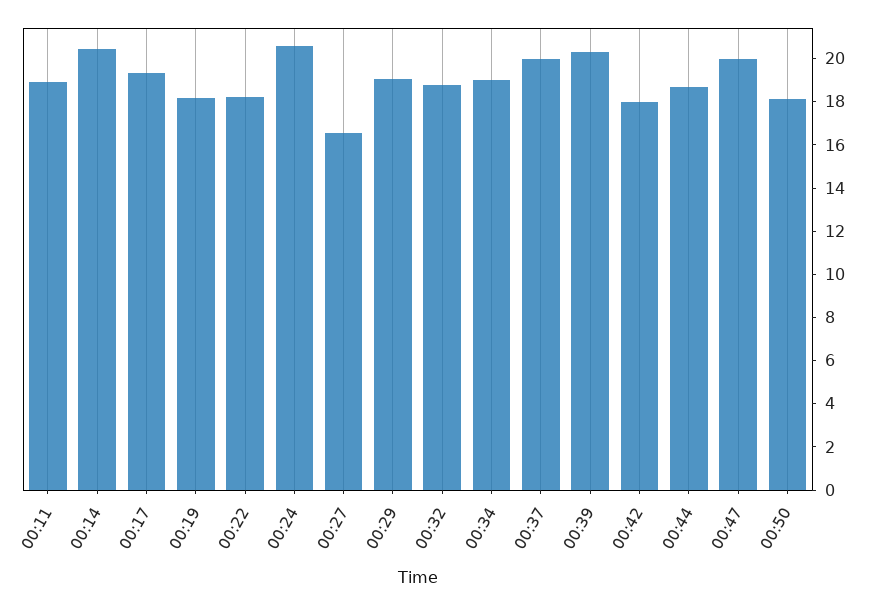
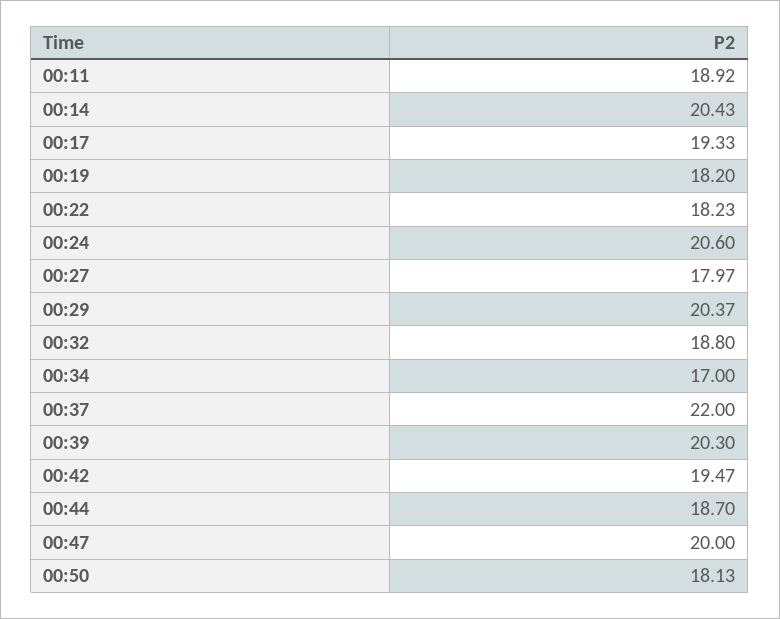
00:27: 16.5 -> 17.97
00:29: 19 -> 20.37
00:34: 19 -> 17
00:37: 20 -> 22
00:42: 18 -> 19.47

